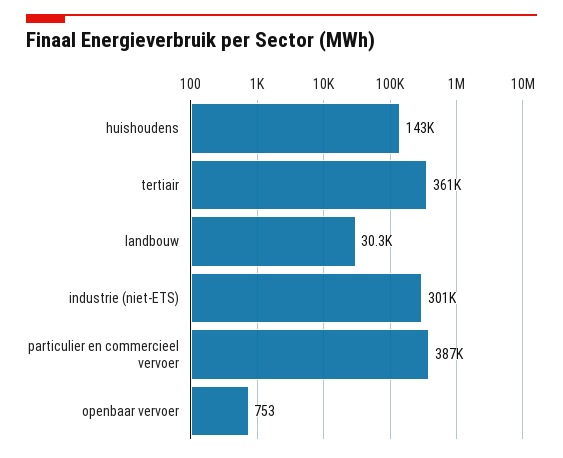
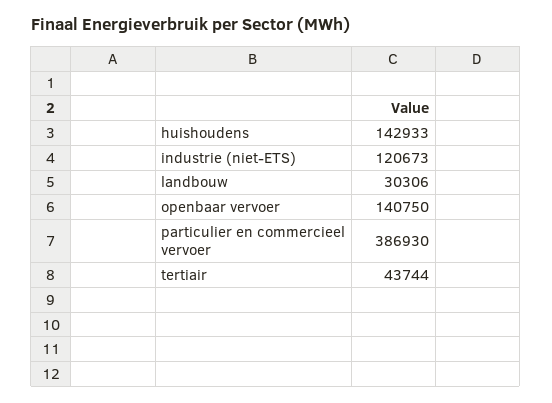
tertiair: 361000 -> 43744
industrie (niet-ETS): 301000 -> 120673
openbaar vervoer: 753 -> 140750

